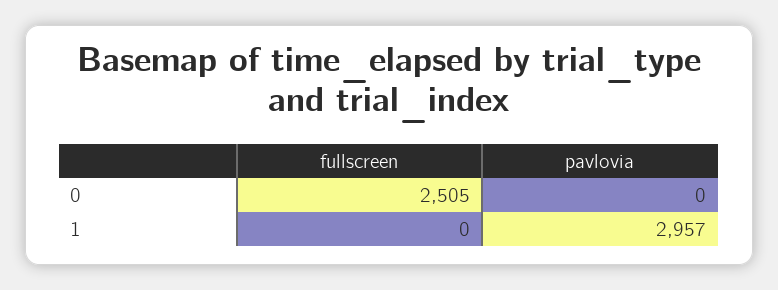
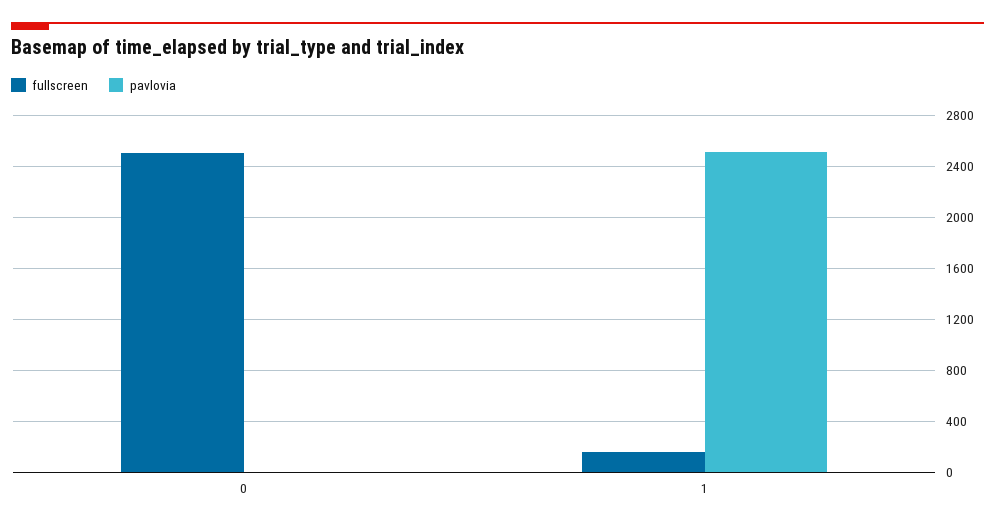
fullscreen, 1: 0 -> 150
pavlovia, 1: 2957 -> 2500

